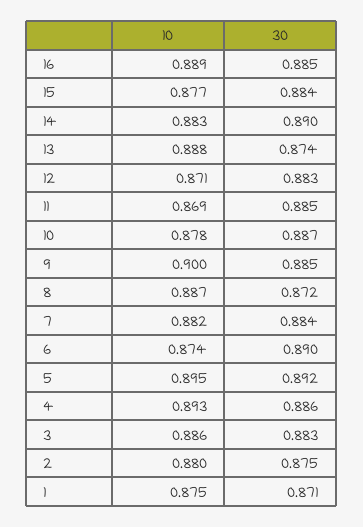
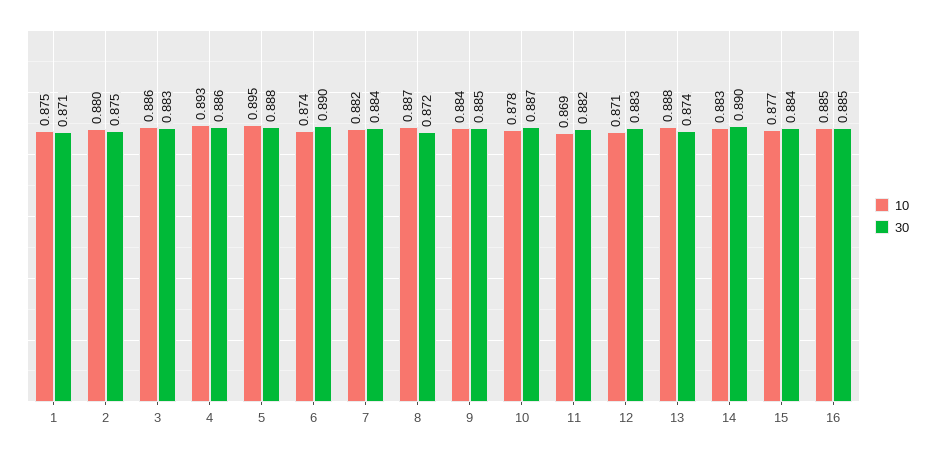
10, 16: 0.889 -> 0.885
30, 11: 0.885 -> 0.882
10, 9: 0.9 -> 0.884
30, 5: 0.892 -> 0.888

